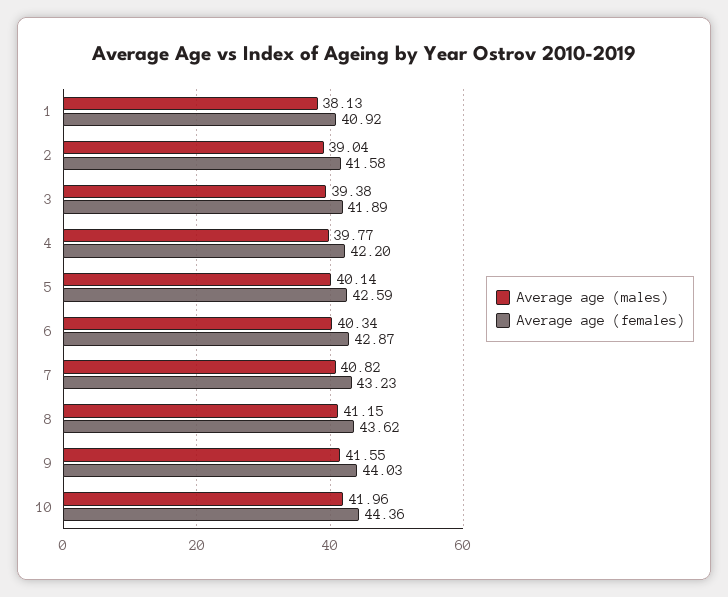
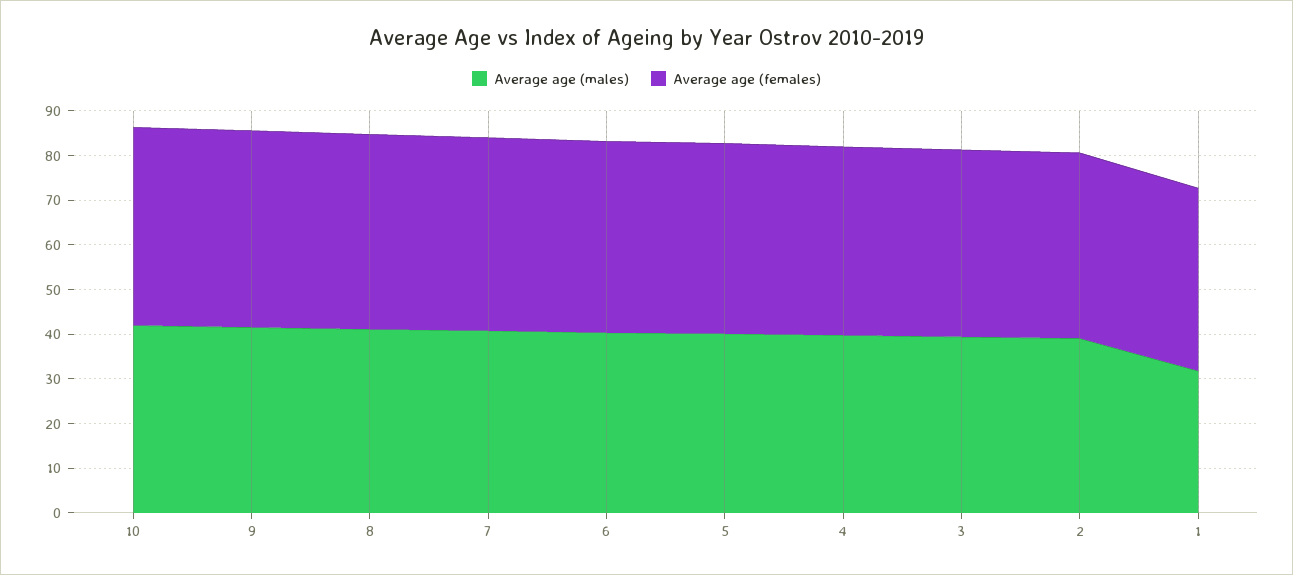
Average age (males), 1: 38.13 -> 32

